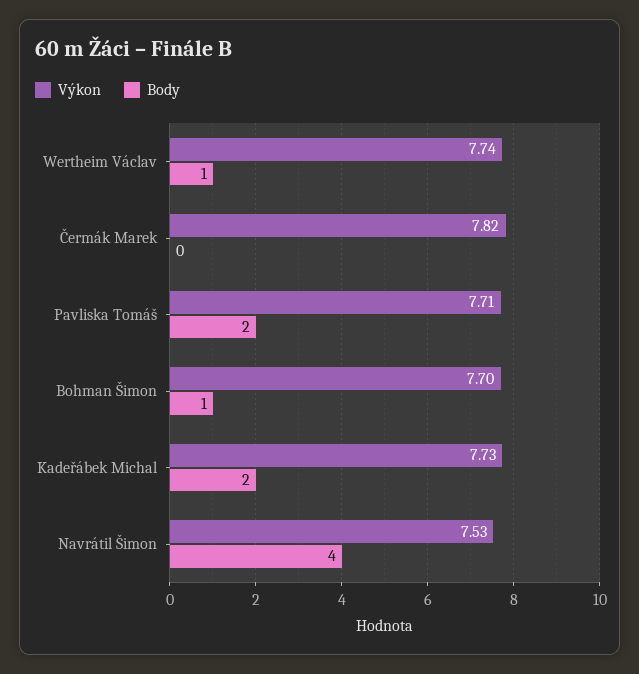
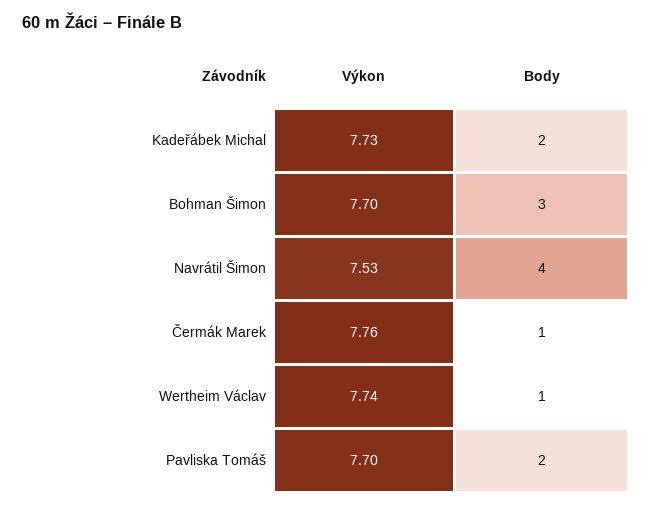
Výkon, Čermák Marek: 7.82 -> 7.76
Body, Čermák Marek: 0 -> 1
Výkon, Pavliska Tomáš: 7.71 -> 7.7
Body, Bohman Šimon: 1 -> 3

